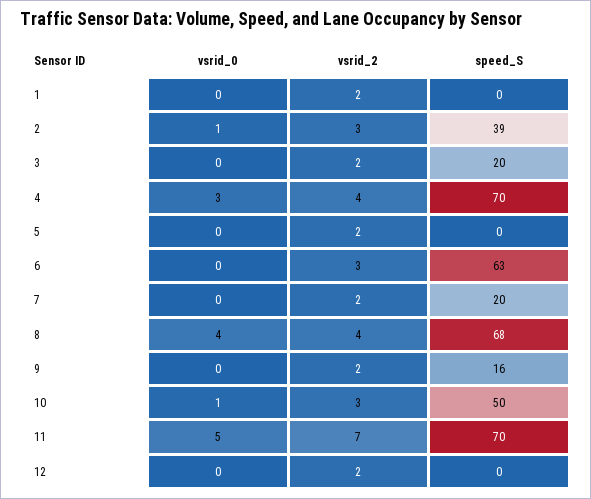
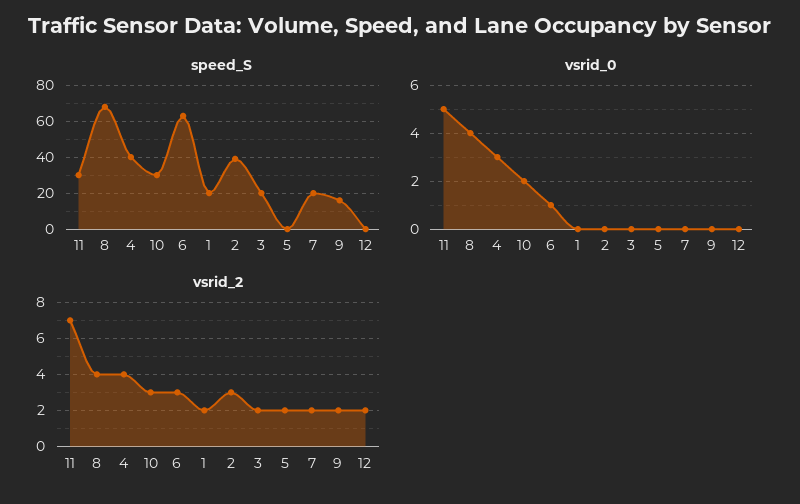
speed_S, 1: 0 -> 20
vsrid_0, 2: 1 -> 0
speed_S, 4: 70 -> 40
vsrid_0, 6: 0 -> 1
vsrid_0, 10: 1 -> 2
speed_S, 10: 50 -> 30
speed_S, 11: 70 -> 30

